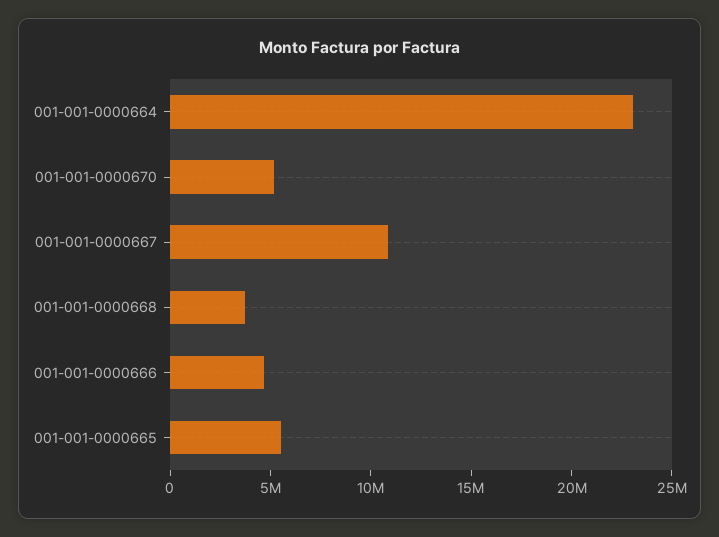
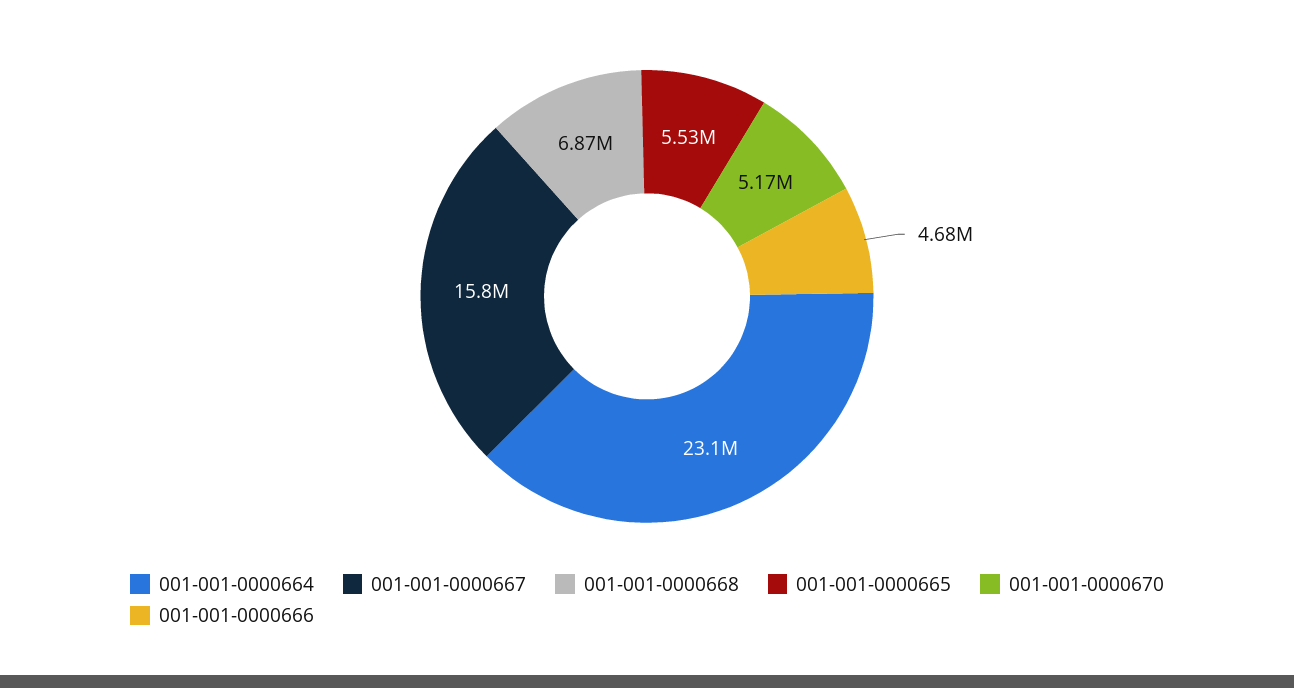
001-001-0000667: 11000000 -> 15800000
001-001-0000668: 4000000 -> 6870000

